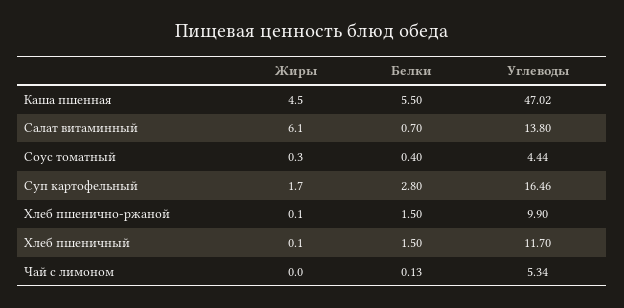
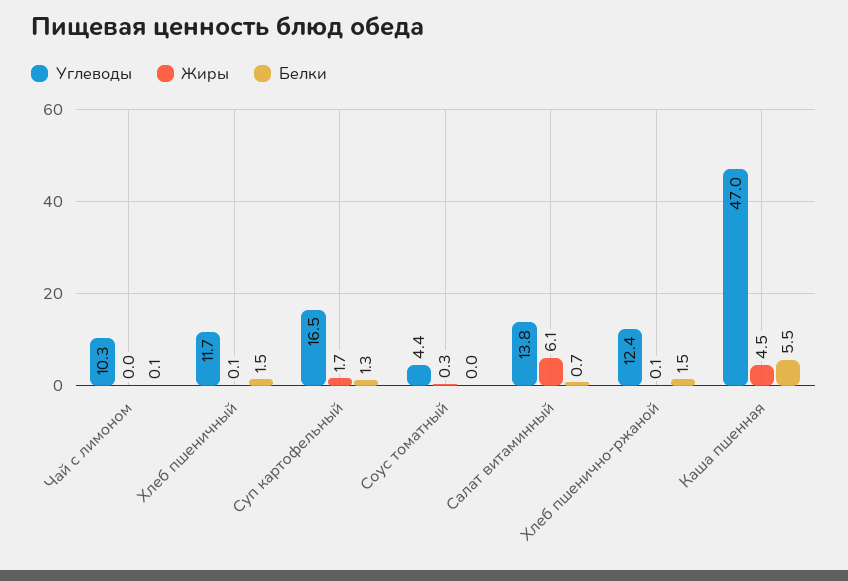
Белки, Соус томатный: 0.4 -> 0
Белки, Суп картофельный: 2.8 -> 1.3
Углеводы, Хлеб пшенично-ржаной: 9.9 -> 12.4
Углеводы, Чай с лимоном: 5.34 -> 10.3

